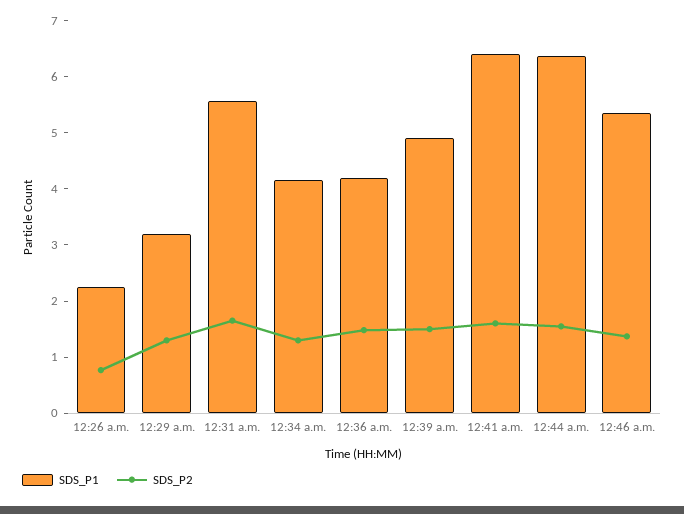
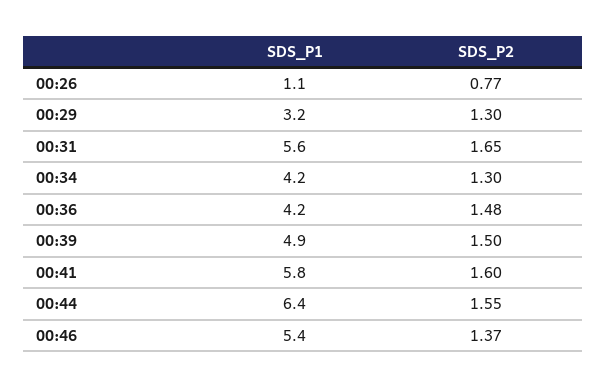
SDS_P1, 12:26 a.m.: 2.2 -> 1.1
SDS_P1, 12:41 a.m.: 6.4 -> 5.8

